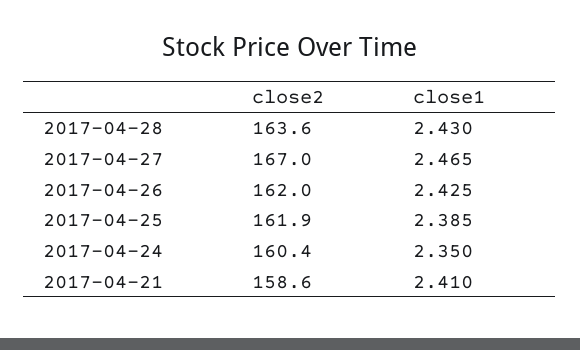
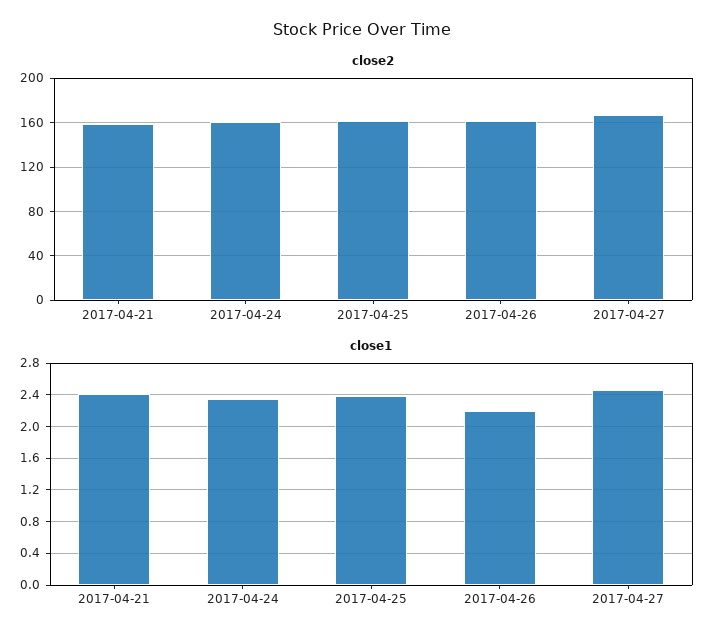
close2, 2017-04-28: 163.6 -> none
close1, 2017-04-28: 2.43 -> none
close1, 2017-04-26: 2.425 -> 2.2

